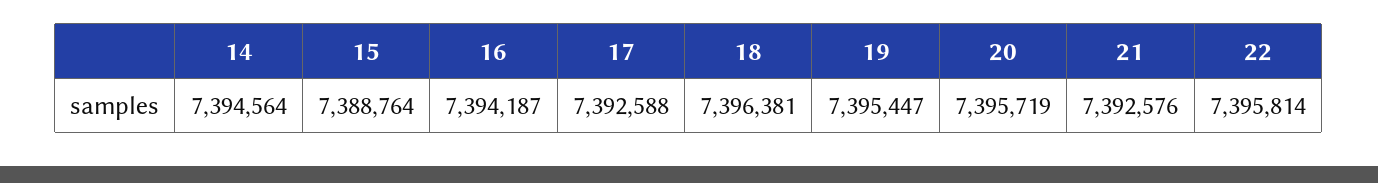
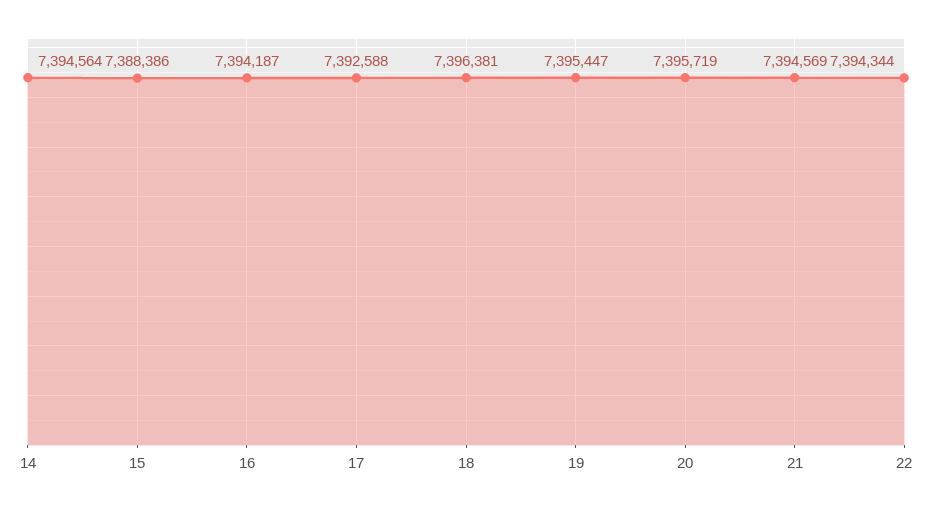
15: 7388764 -> 7388386
21: 7392576 -> 7394569
22: 7395814 -> 7394344

